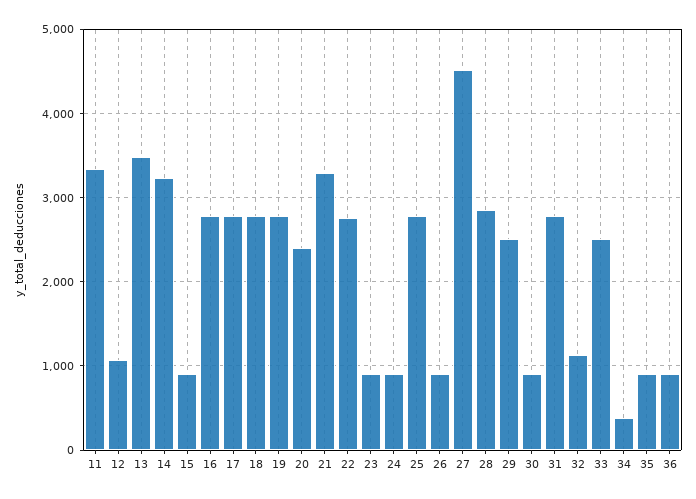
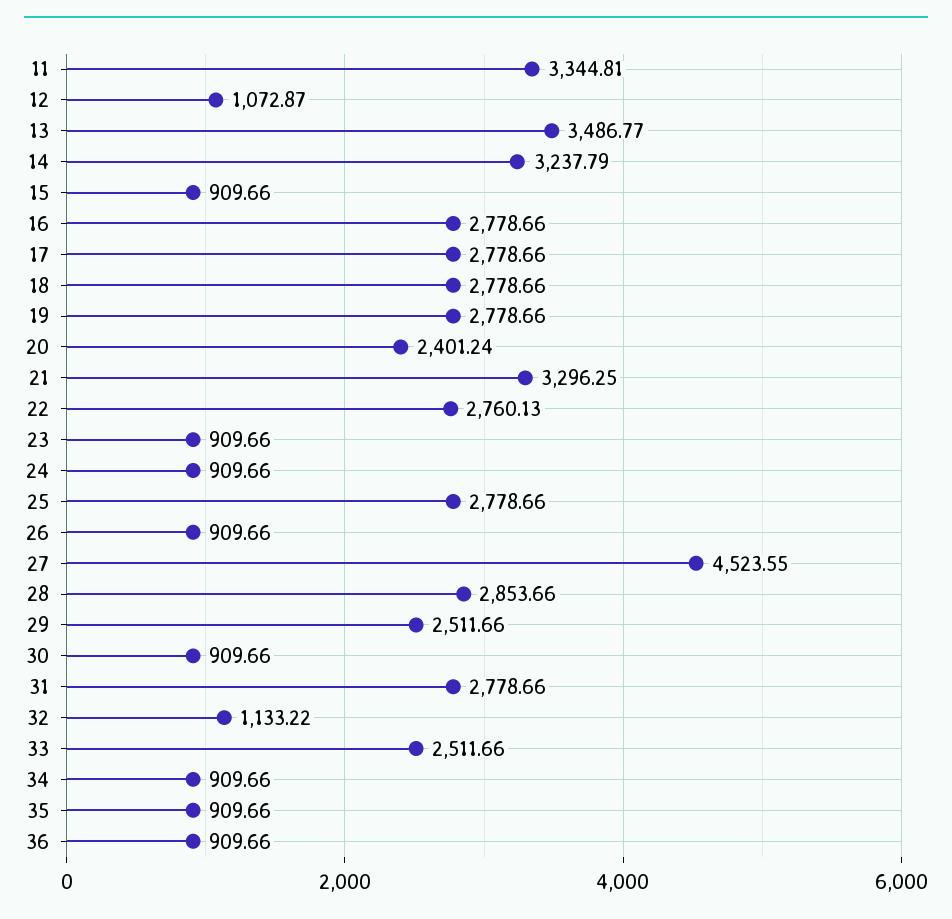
34: 400 -> 909.66

